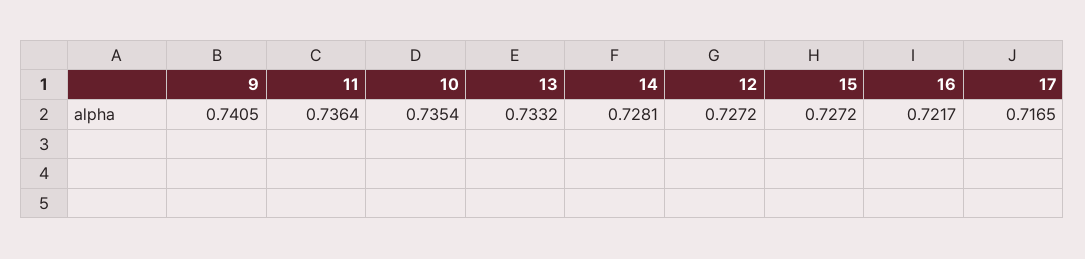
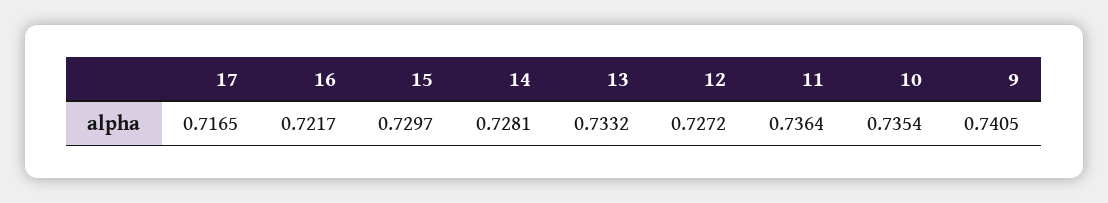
15: 0.7272 -> 0.7297

